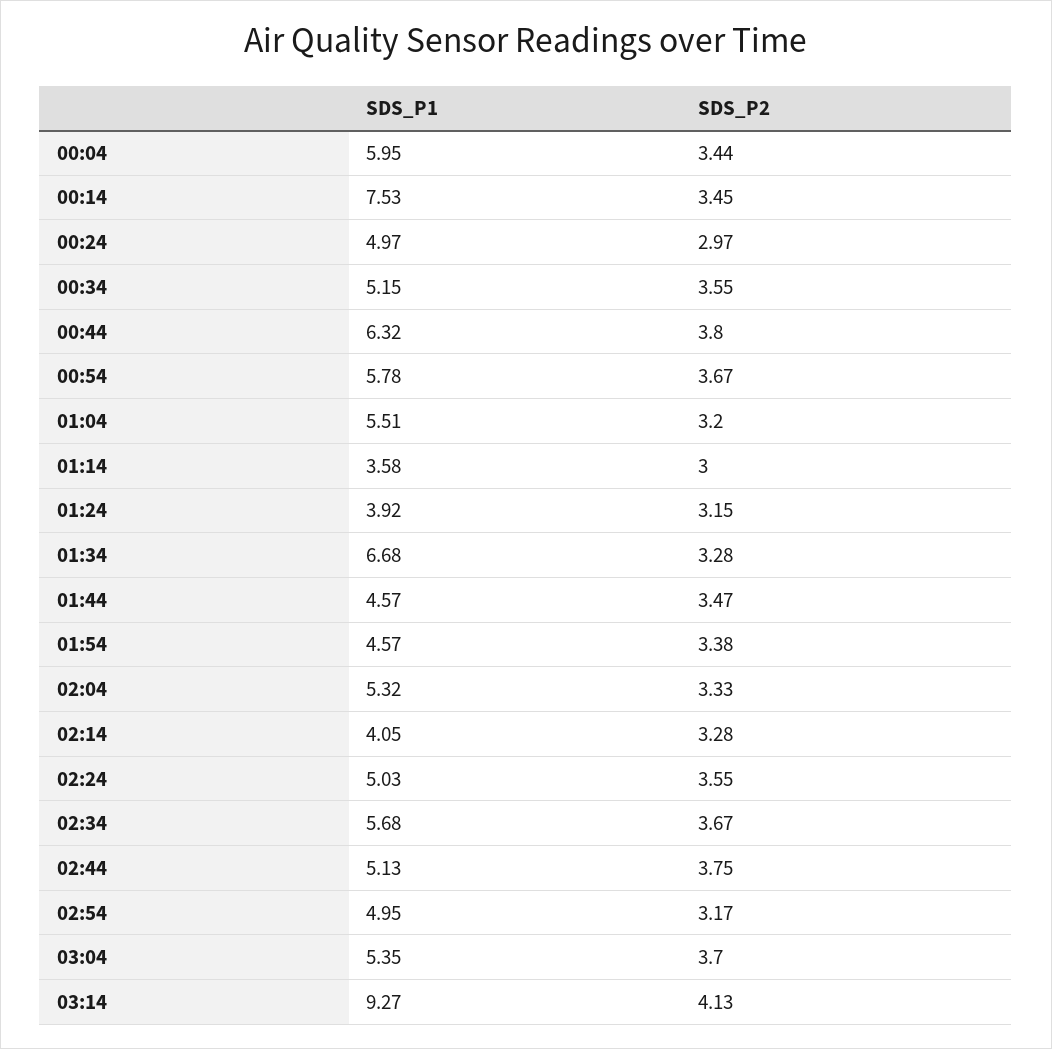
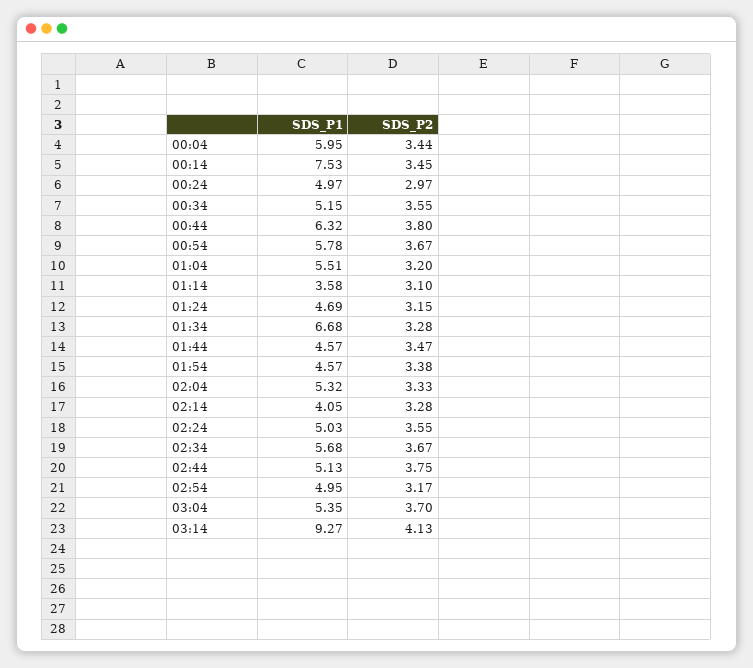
SDS_P2, 01:14: 3 -> 3.1
SDS_P1, 01:24: 3.92 -> 4.69

